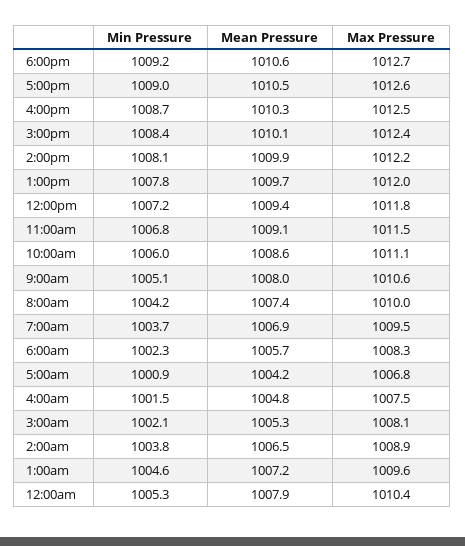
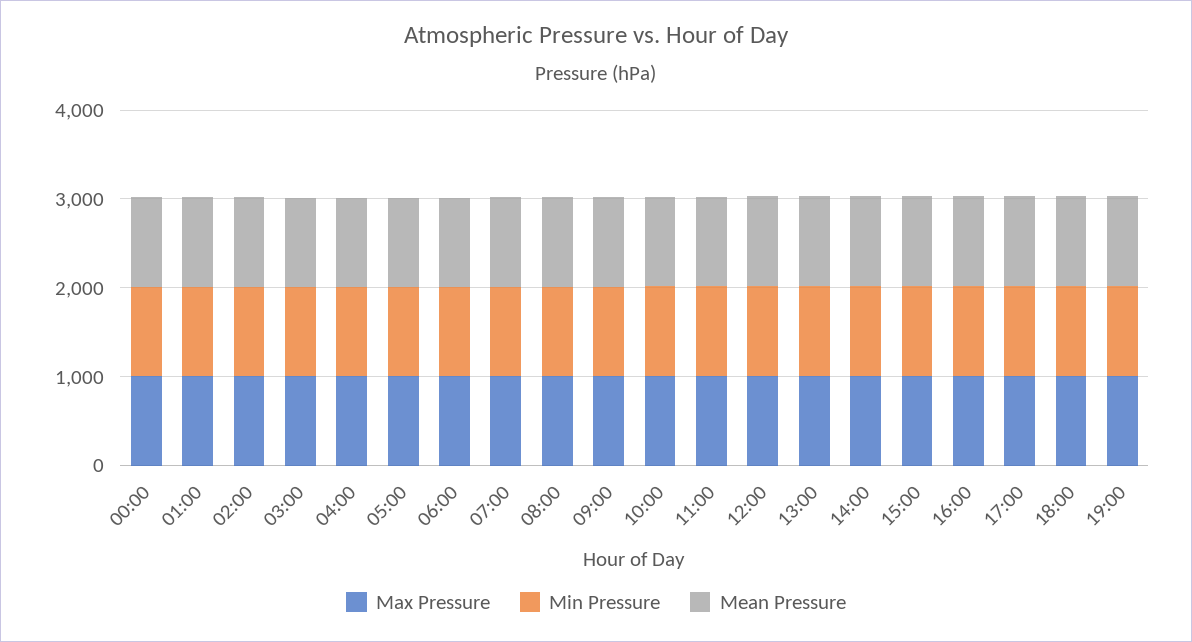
Max Pressure, 19:00: none -> 1000
Min Pressure, 19:00: none -> 1000
Mean Pressure, 19:00: none -> 1000

